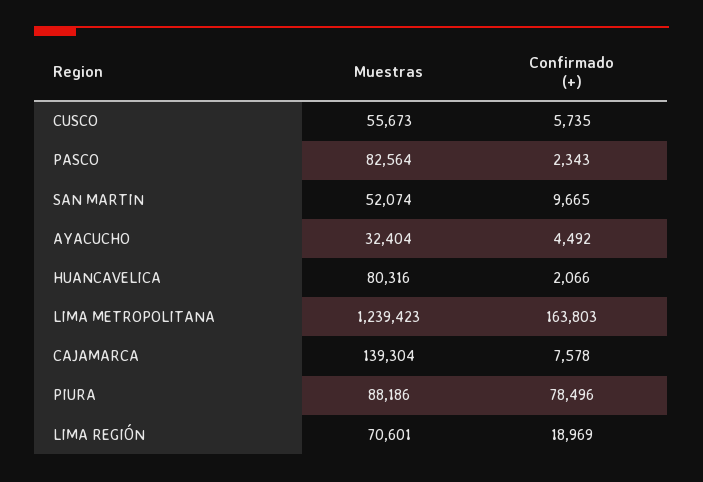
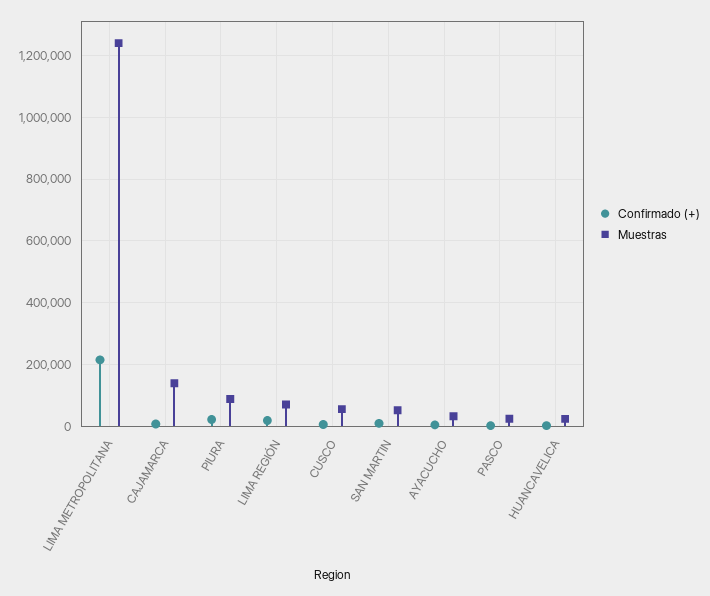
Muestras, PASCO: 82564 -> 20000
Muestras, HUANCAVELICA: 80316 -> 20000
Confirmado (+), LIMA METROPOLITANA: 163803 -> 220000
Confirmado (+), PIURA: 78496 -> 20000

